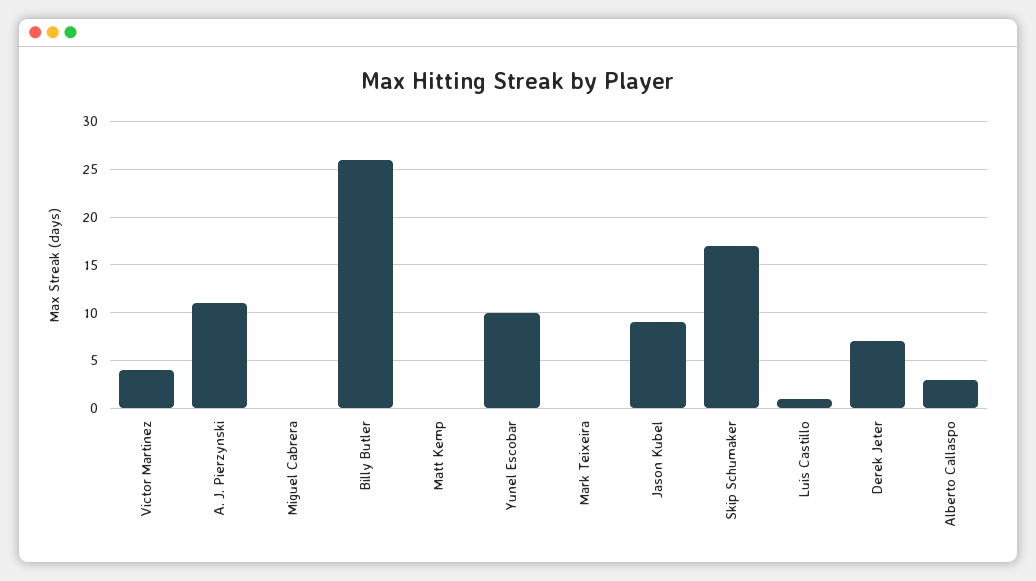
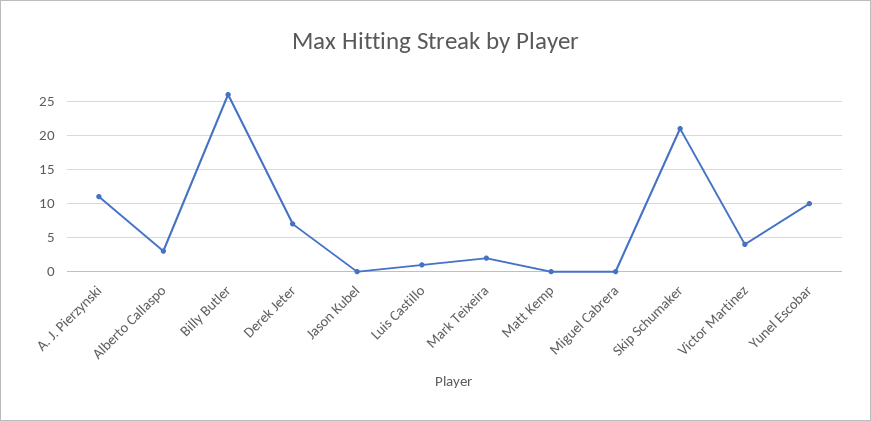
Mark Teixeira: 0 -> 2
Jason Kubel: 9 -> 0
Skip Schumaker: 17 -> 21

